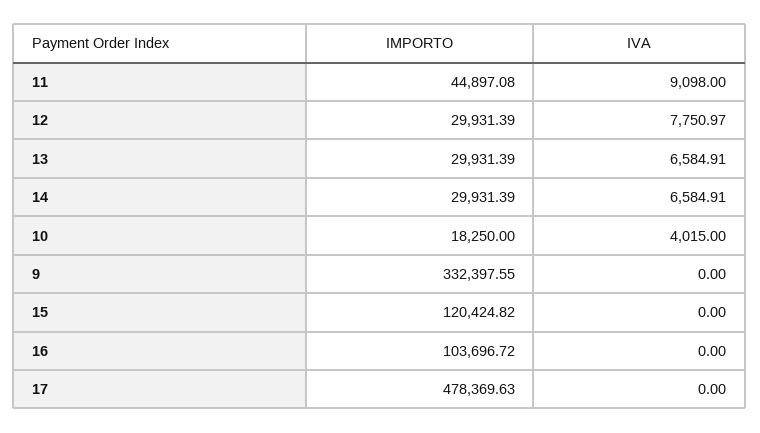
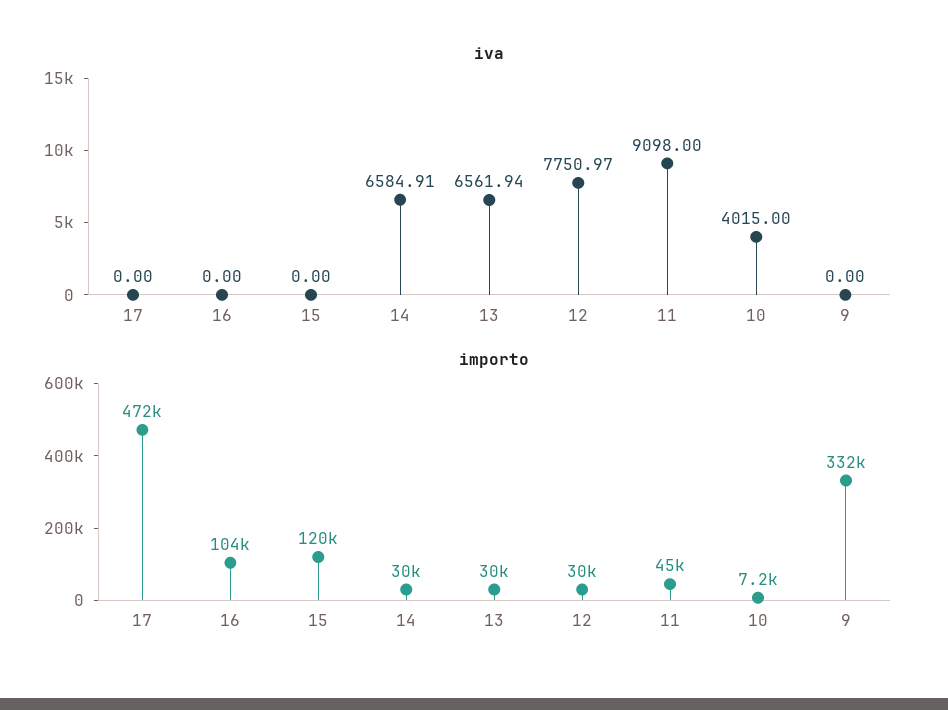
IVA, 13: 6584.91 -> 6561.94
IMPORTO, 10: 18250 -> 7200
IMPORTO, 17: 478369.63 -> 472000

